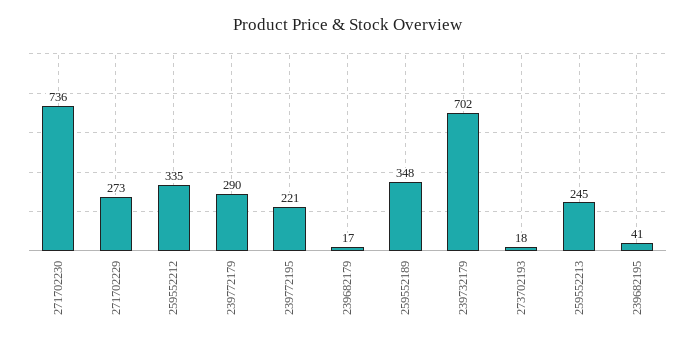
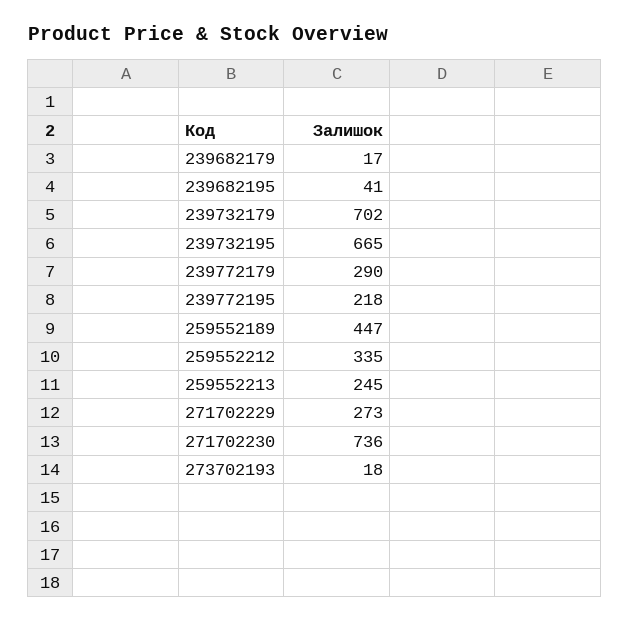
239772195: 221 -> 218
259552189: 348 -> 447
239732195: none -> 665

